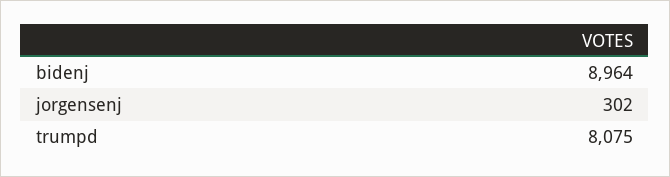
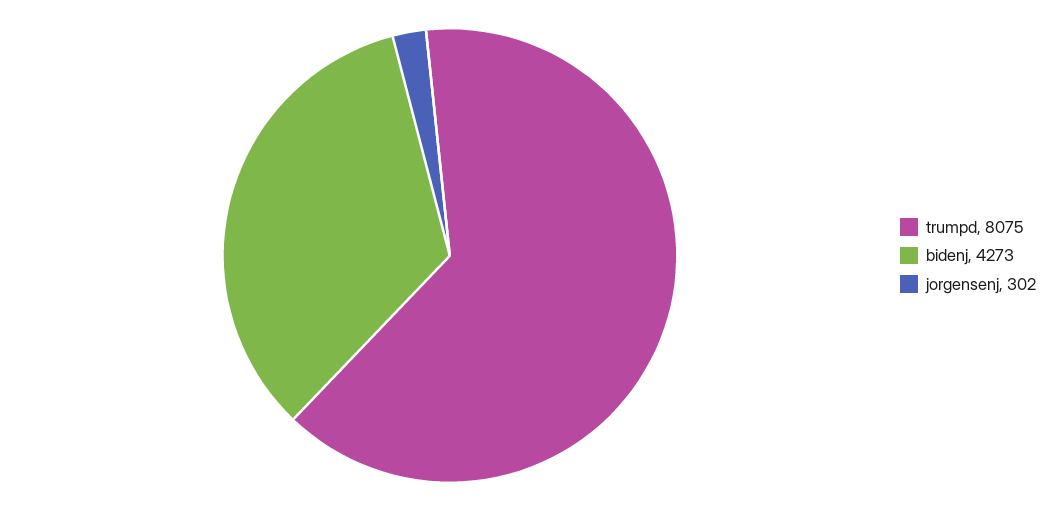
bidenj: 8964 -> 4273

